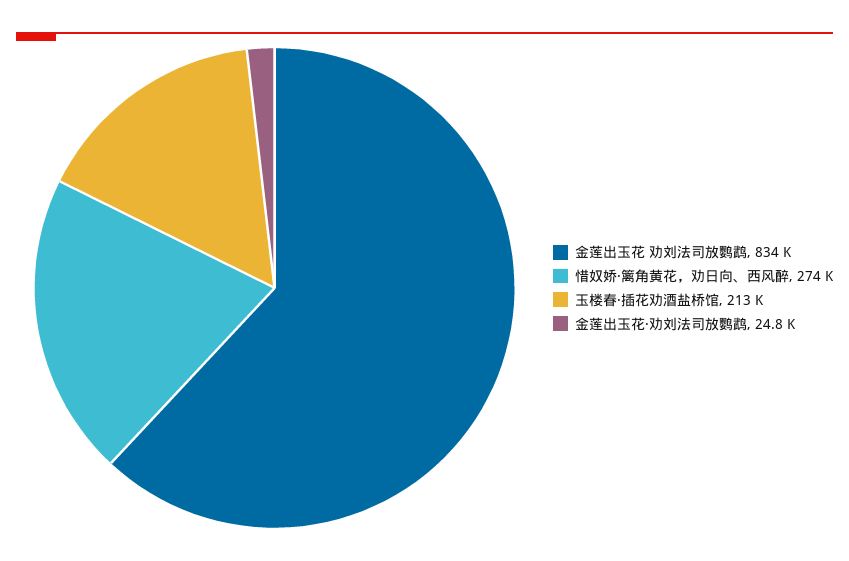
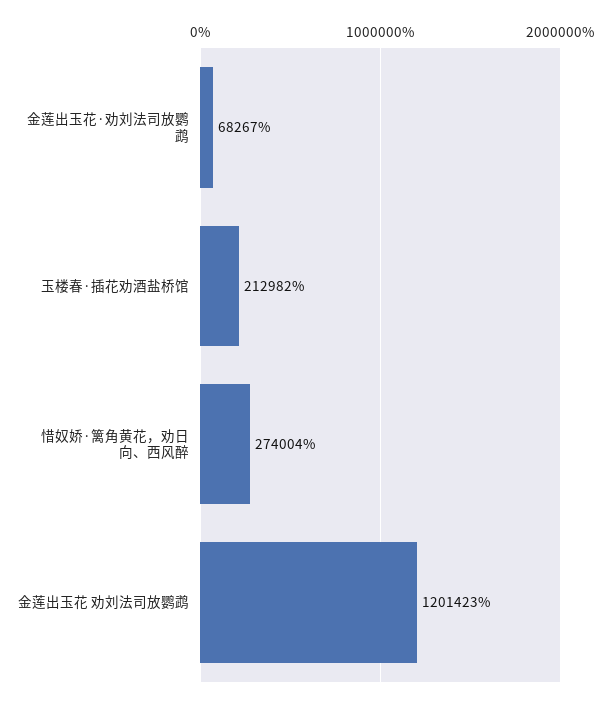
金莲出玉花 劝刘法司放鹦鹉: 834000 -> 1201423
金莲出玉花·劝刘法司放鹦鹉: 24800 -> 68267

